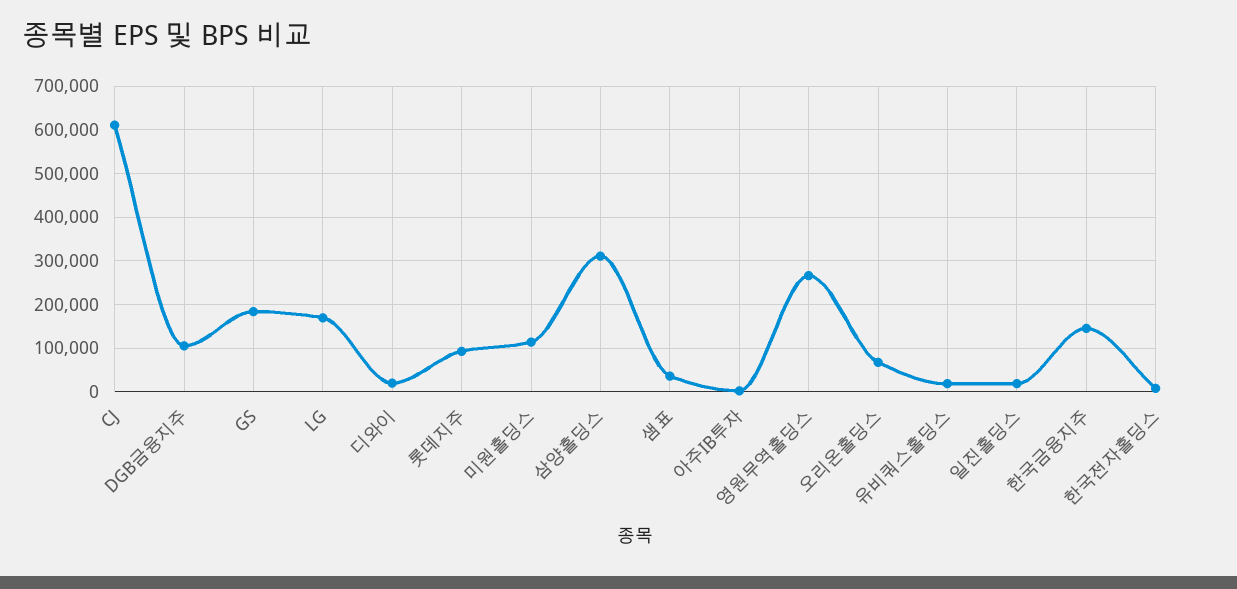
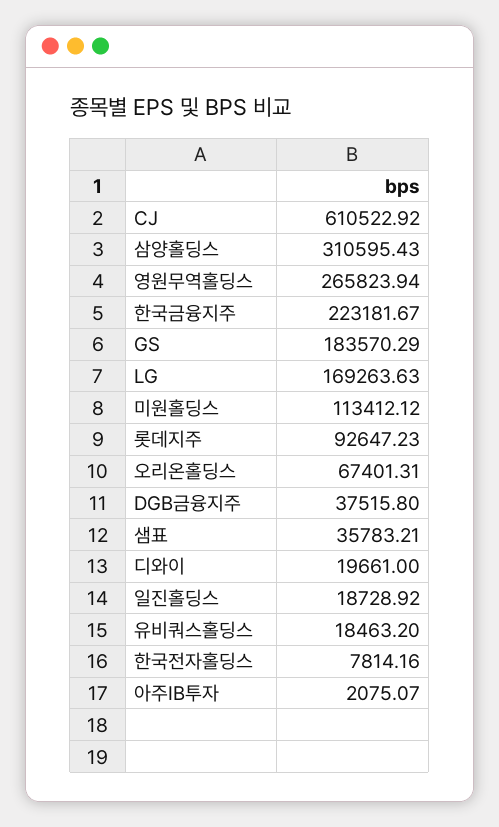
DGB금융지주: 100000 -> 37515.8
한국금융지주: 140000 -> 223181.67

